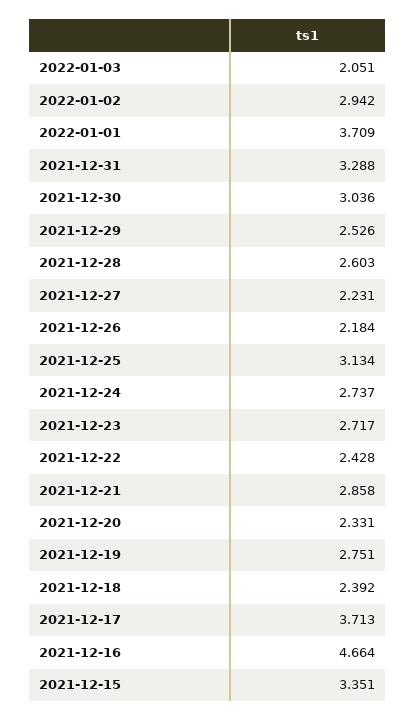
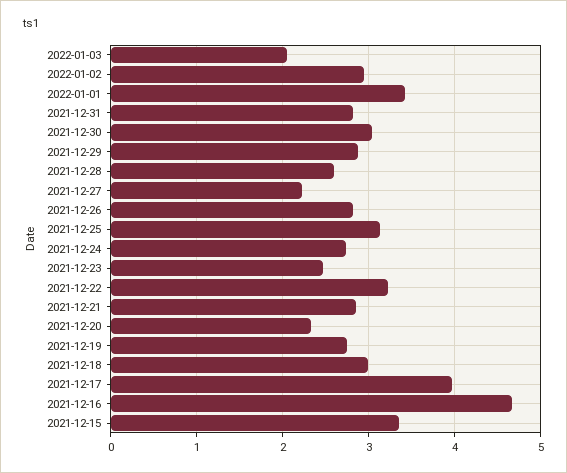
2022-01-01: 3.709 -> 3.4
2021-12-31: 3.288 -> 2.8
2021-12-29: 2.526 -> 2.9
2021-12-26: 2.184 -> 2.8
2021-12-23: 2.717 -> 2.5
2021-12-22: 2.428 -> 3.2
2021-12-18: 2.392 -> 3
2021-12-17: 3.713 -> 4

